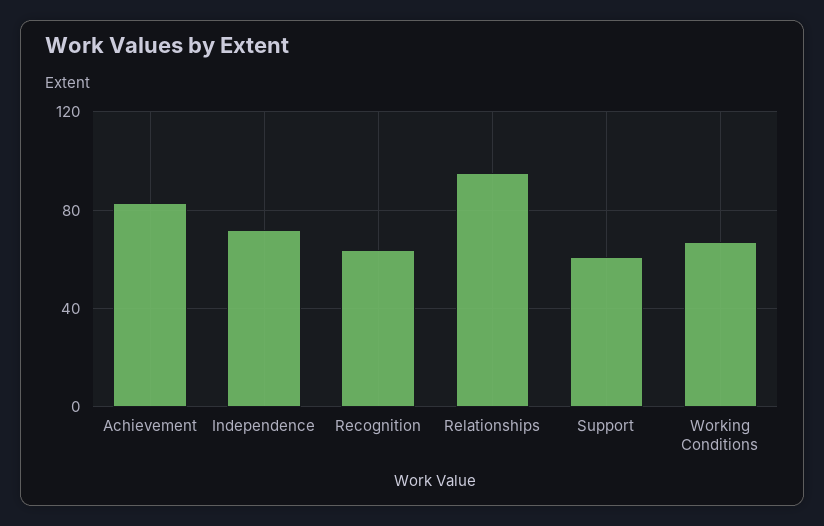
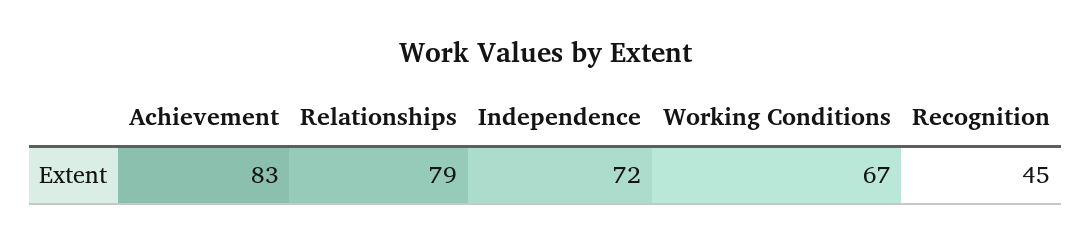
Recognition: 65 -> 45
Relationships: 95 -> 79
Support: 60 -> none

